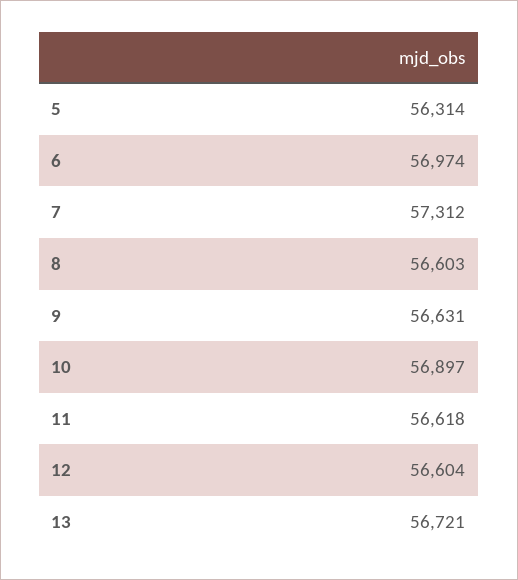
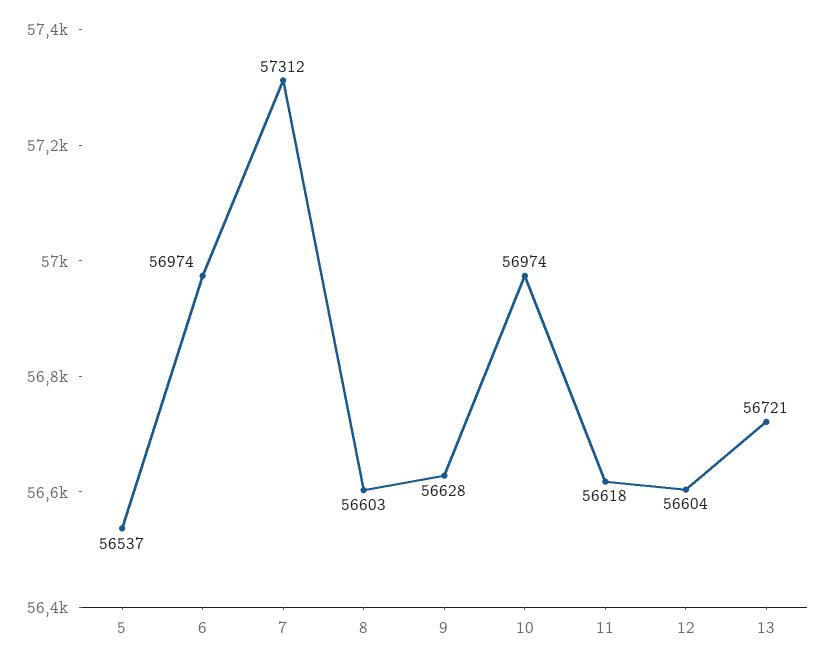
5: 56314 -> 56537
9: 56631 -> 56628
10: 56897 -> 56974

